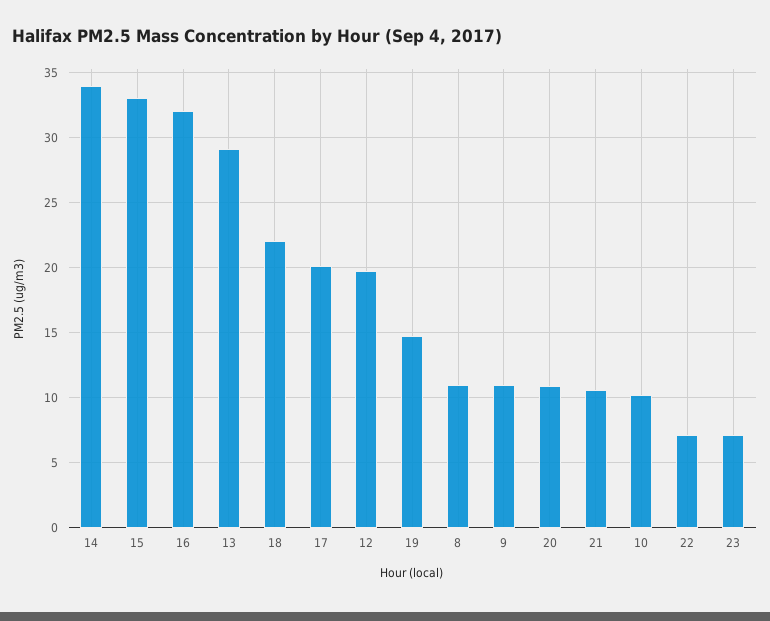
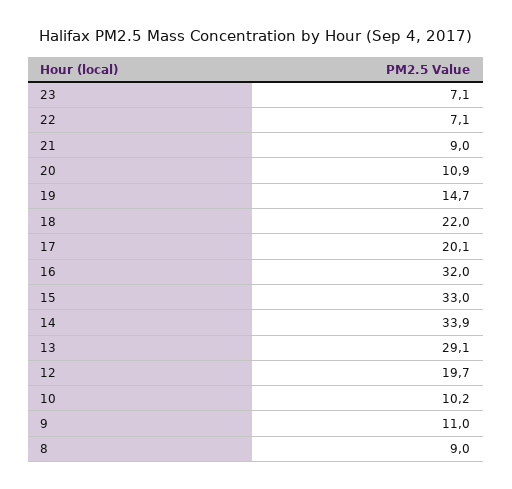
8: 11 -> 9
21: 10.5 -> 9

